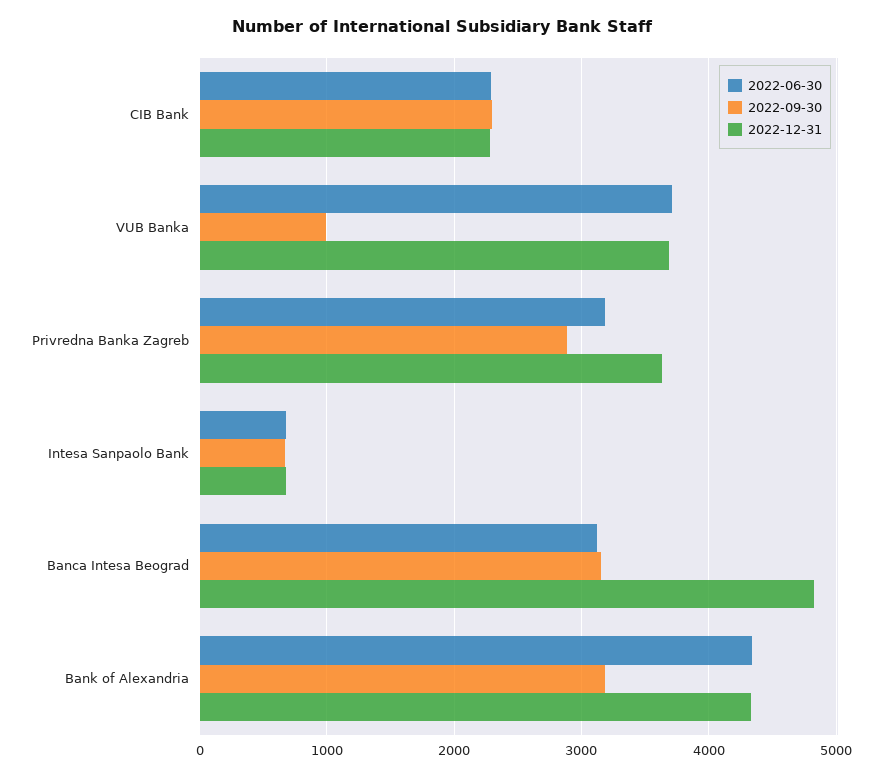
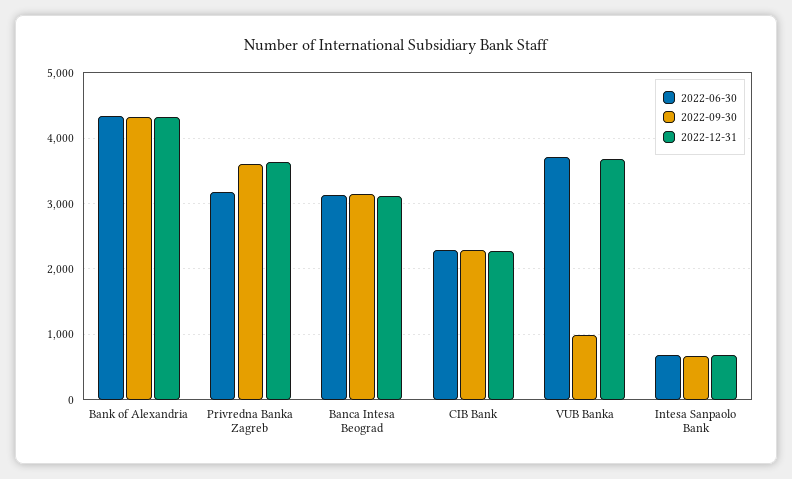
2022-09-30, Privredna Banka Zagreb: 2900 -> 3600
2022-12-31, Banca Intesa Beograd: 4800 -> 3100
2022-09-30, Bank of Alexandria: 3200 -> 4300

